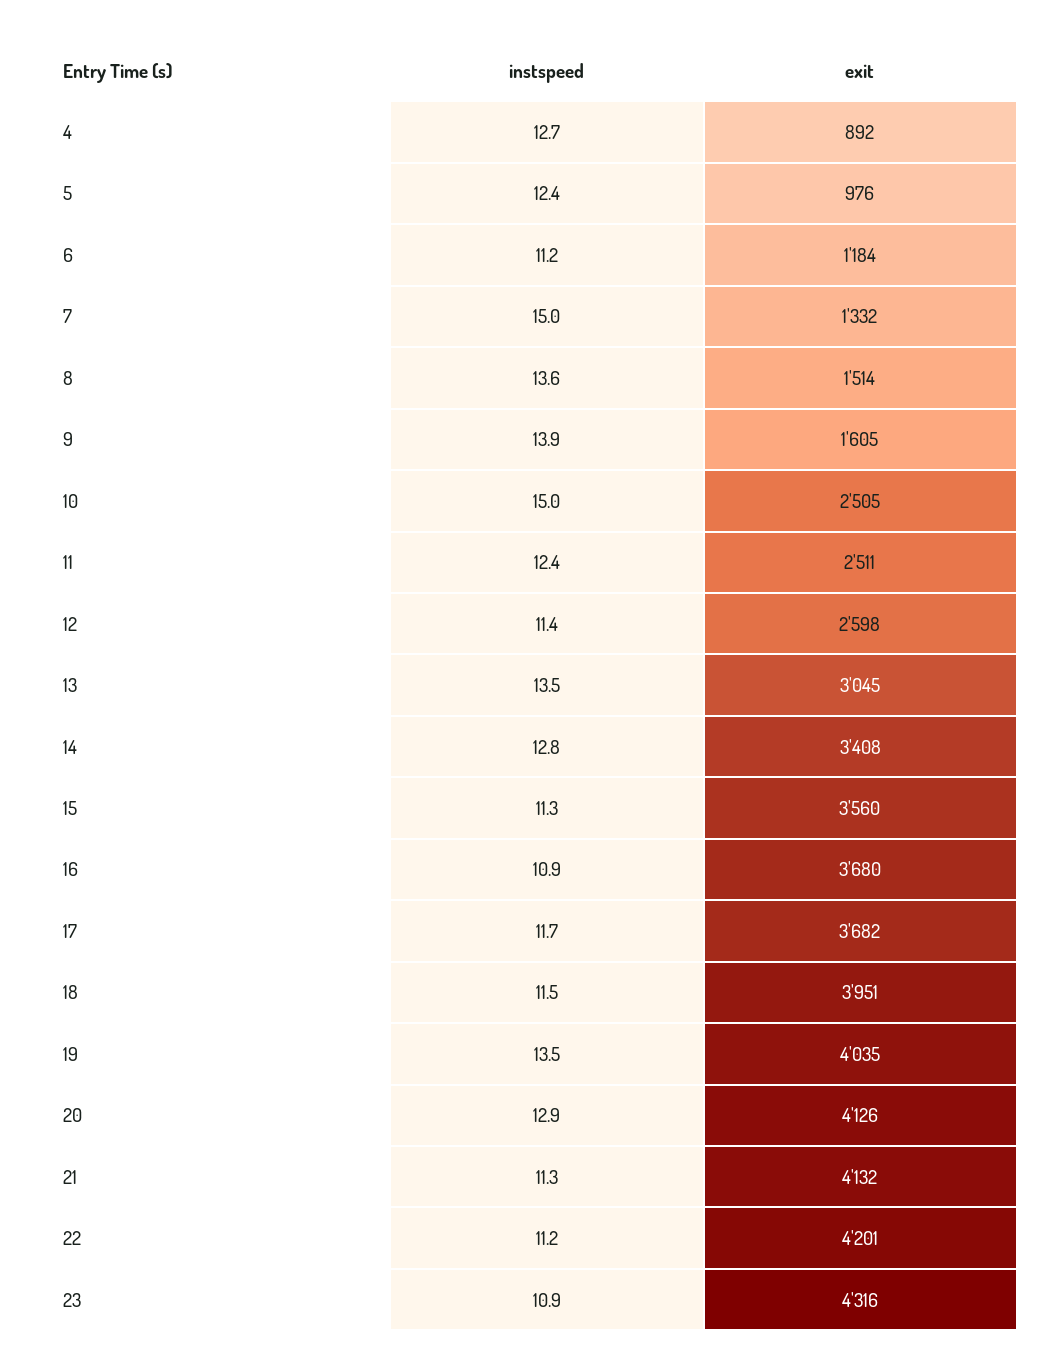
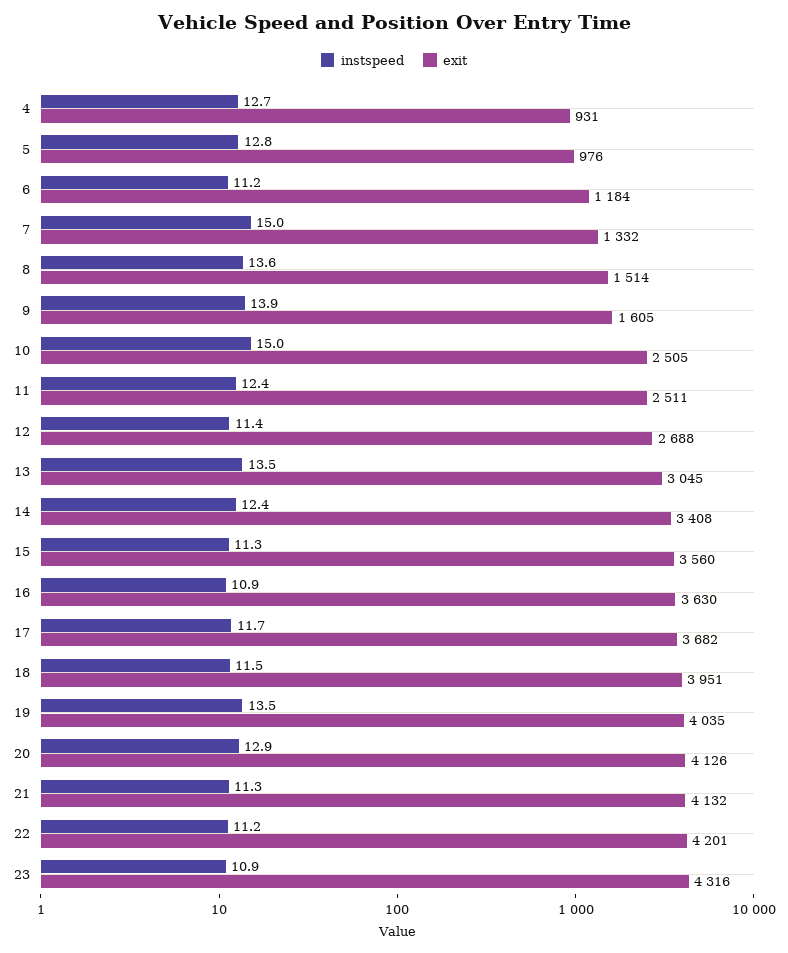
exit, 4: 892 -> 931
instspeed, 5: 12.4 -> 12.8
exit, 12: 2598 -> 2688
instspeed, 14: 12.8 -> 12.4
exit, 16: 3680 -> 3630

